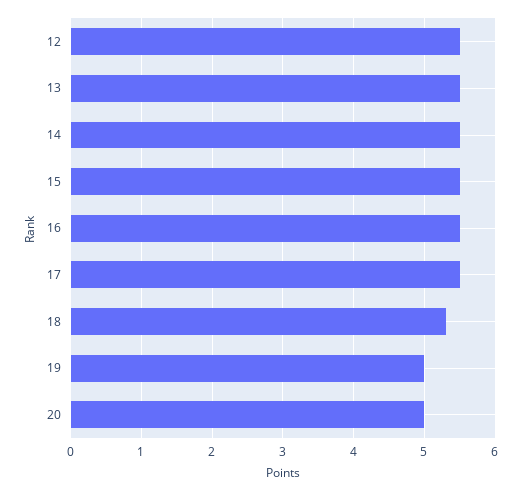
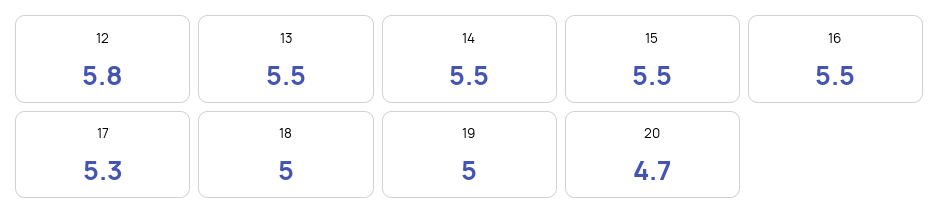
12: 5.5 -> 5.8
17: 5.5 -> 5.3
18: 5.3 -> 5
20: 5 -> 4.7

